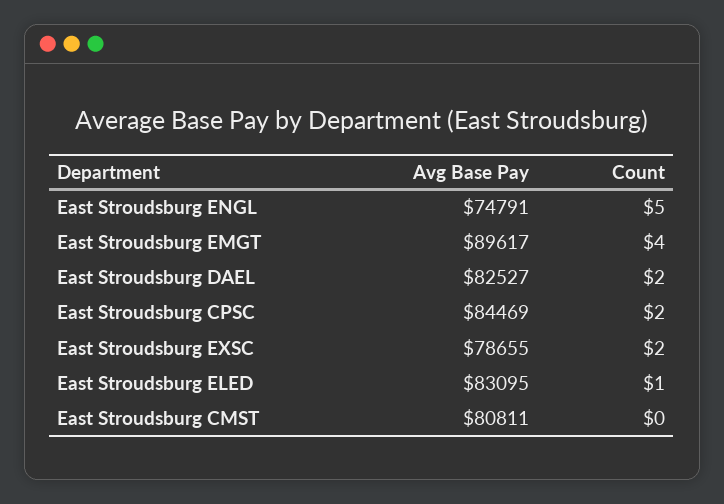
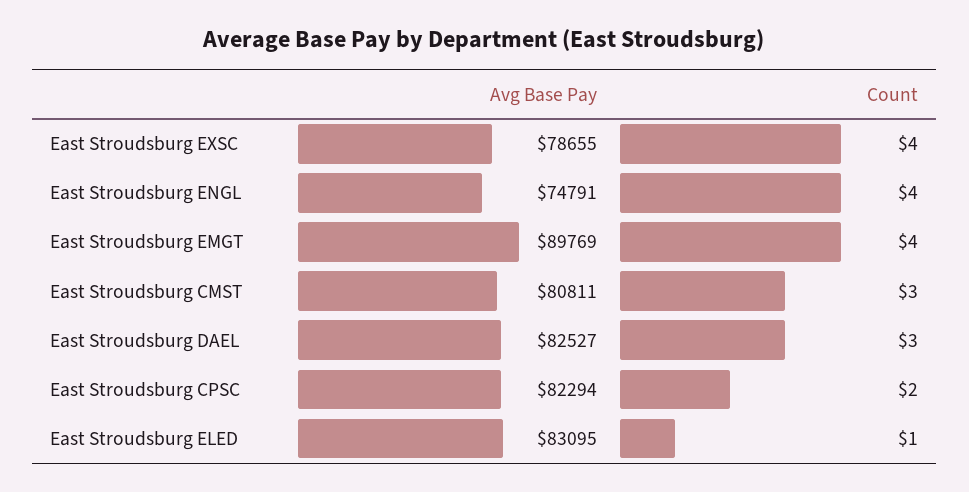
Count, East Stroudsburg ENGL: 5 -> 4
Avg Base Pay, East Stroudsburg EMGT: 89617 -> 89769
Count, East Stroudsburg DAEL: 2 -> 3
Avg Base Pay, East Stroudsburg CPSC: 84469 -> 82294
Count, East Stroudsburg EXSC: 2 -> 4
Count, East Stroudsburg CMST: 0 -> 3

